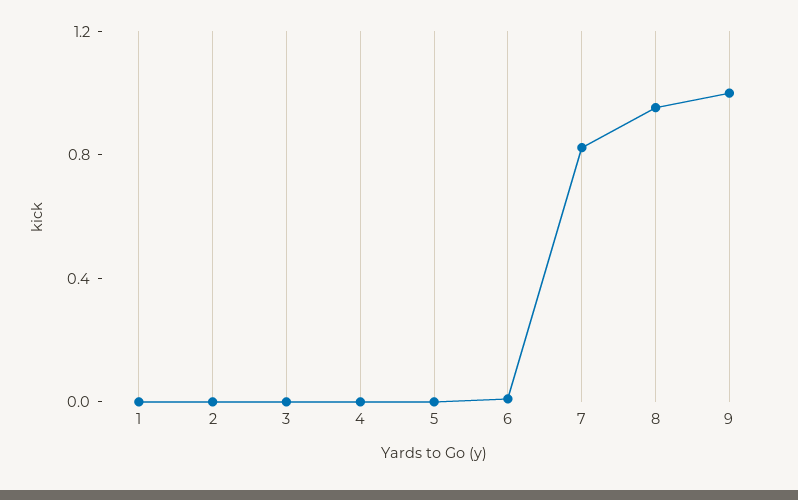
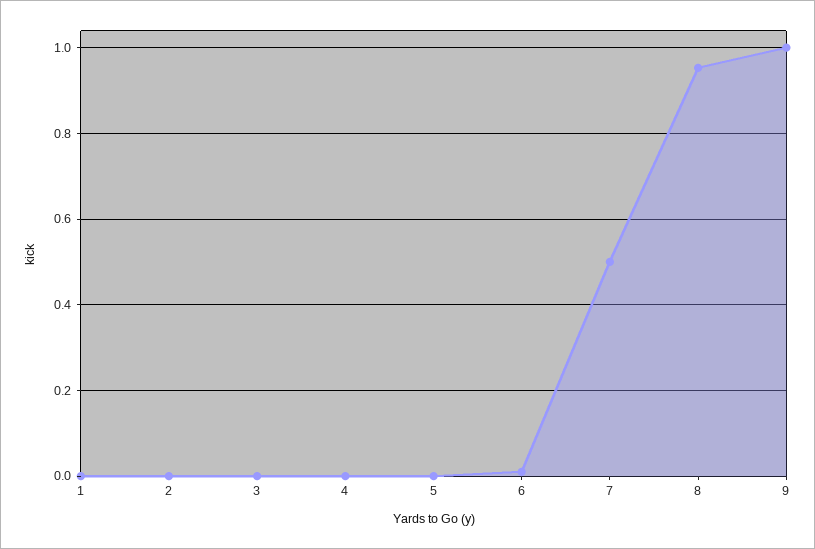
7: 0.8 -> 0.5

